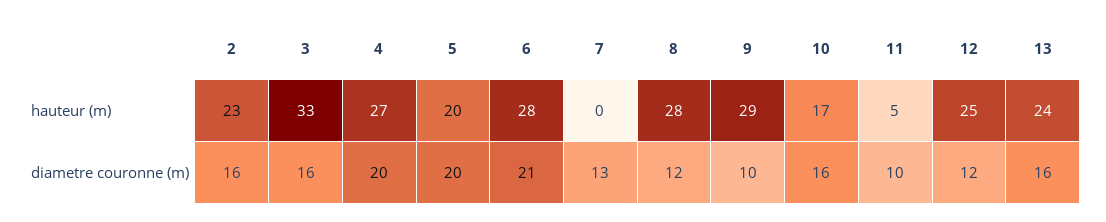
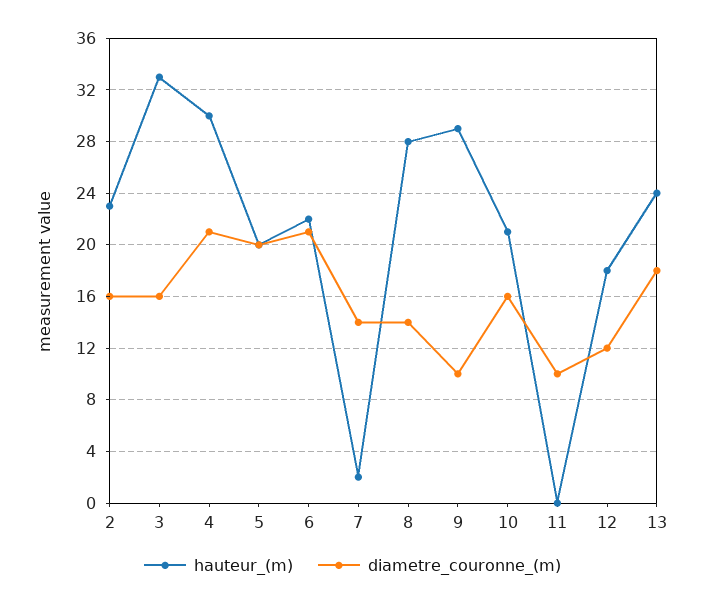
hauteur (m), 4: 27 -> 30
hauteur (m), 6: 28 -> 22
hauteur (m), 7: 0 -> 2
hauteur (m), 10: 17 -> 21
hauteur (m), 11: 5 -> 0
hauteur (m), 12: 25 -> 18
diametre couronne (m), 4: 20 -> 21
diametre couronne (m), 7: 13 -> 14
diametre couronne (m), 8: 12 -> 14
diametre couronne (m), 13: 16 -> 18

